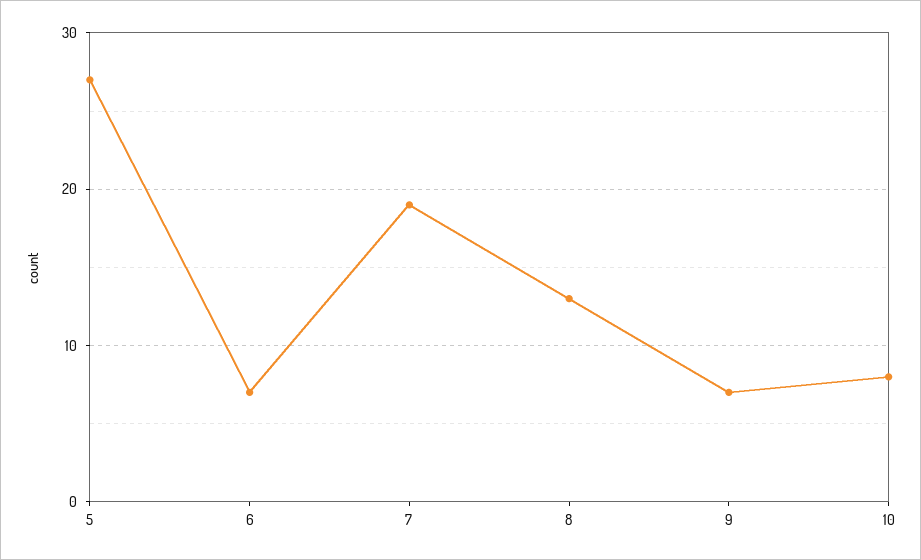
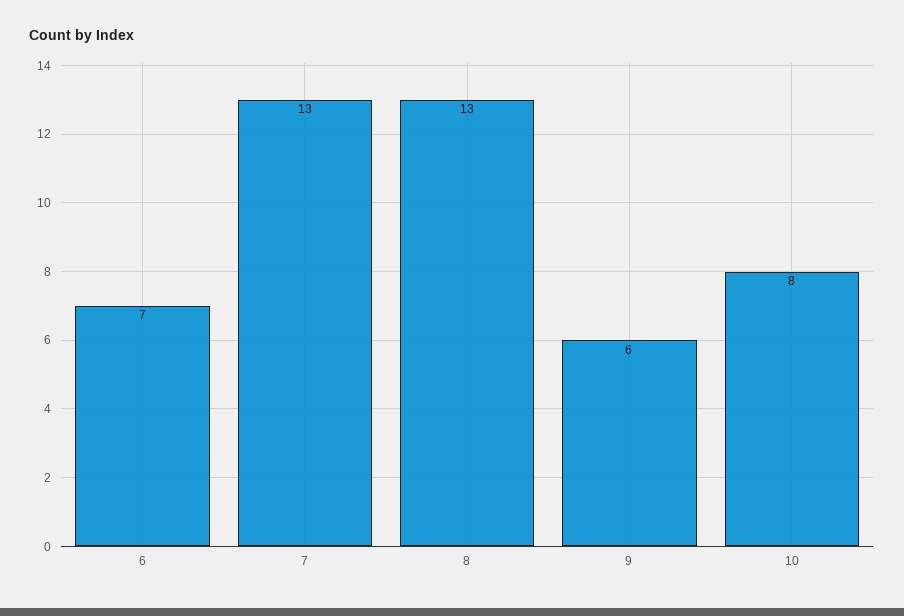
5: 27 -> none
7: 19 -> 13
9: 7 -> 6

